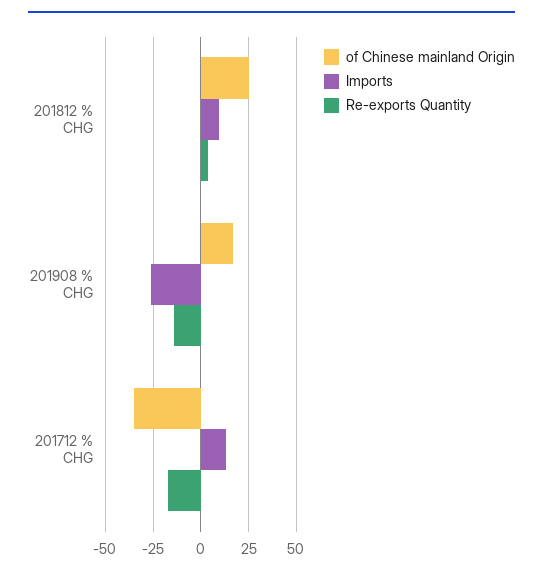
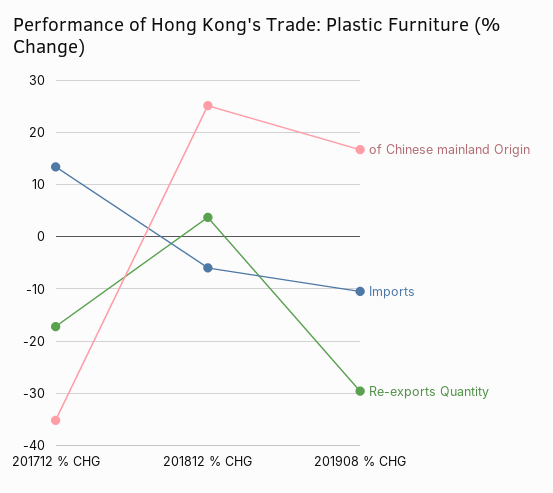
Imports, 201812 % CHG: 10 -> -6
Imports, 201908 % CHG: -25 -> -10
Re-exports Quantity, 201908 % CHG: -15 -> -30

